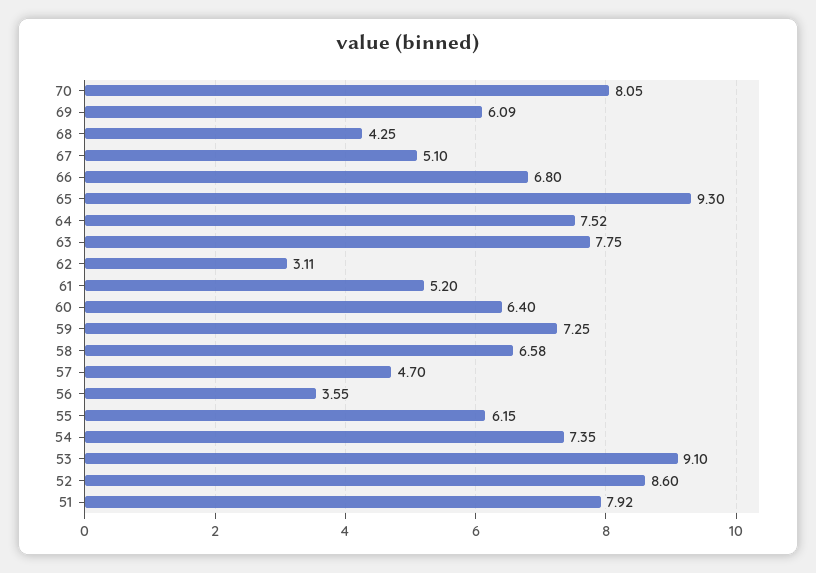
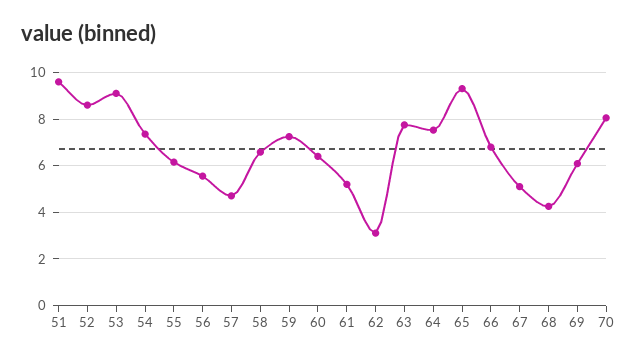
56: 3.55 -> 5.5
51: 7.92 -> 9.5

